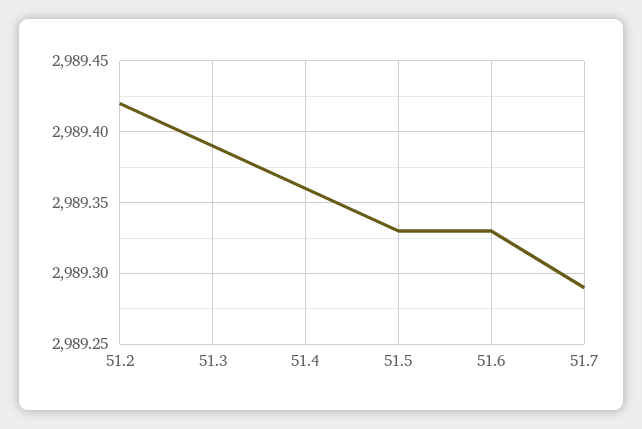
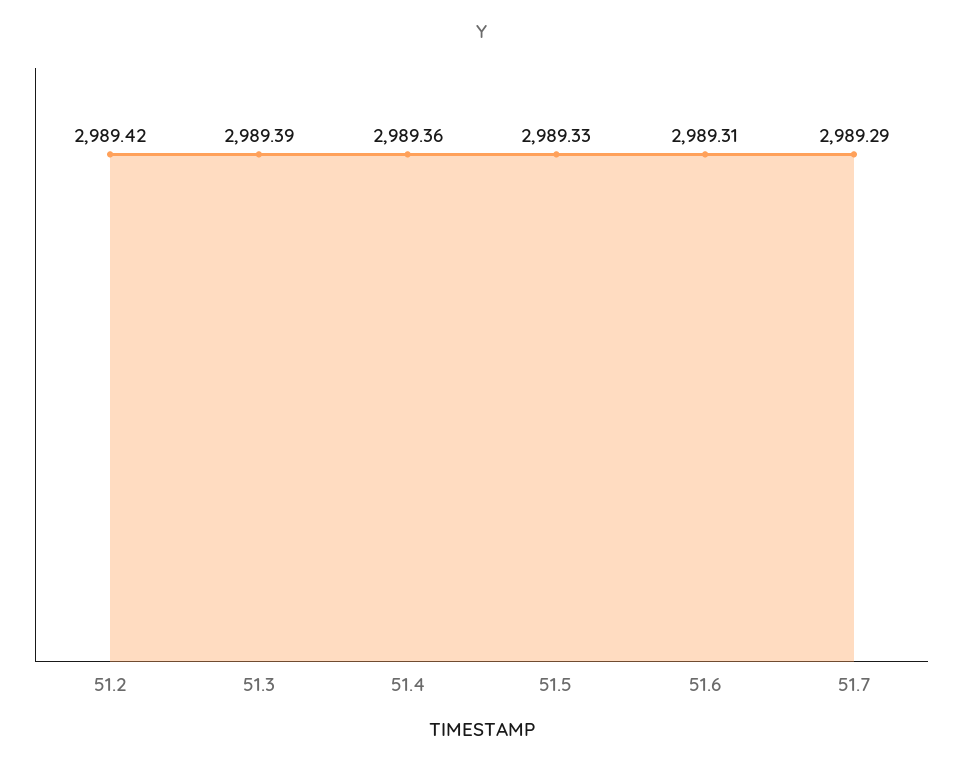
51.6: 2989.33 -> 2989.31

